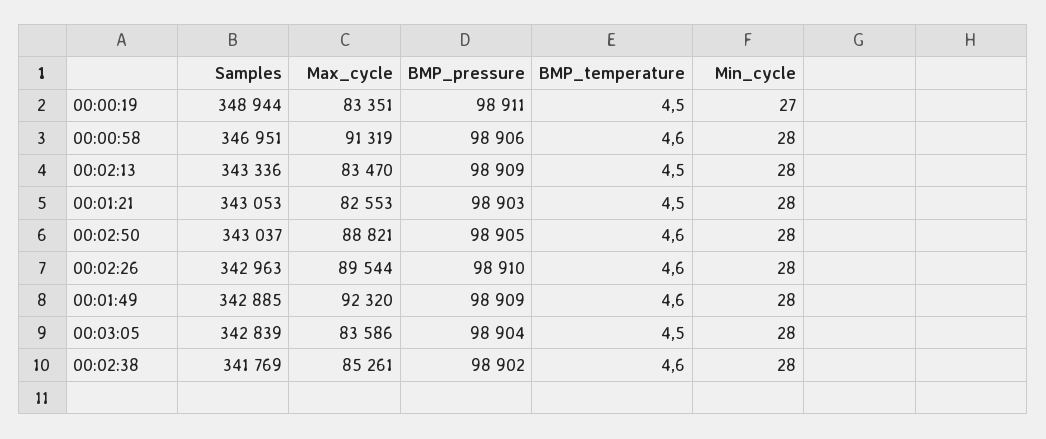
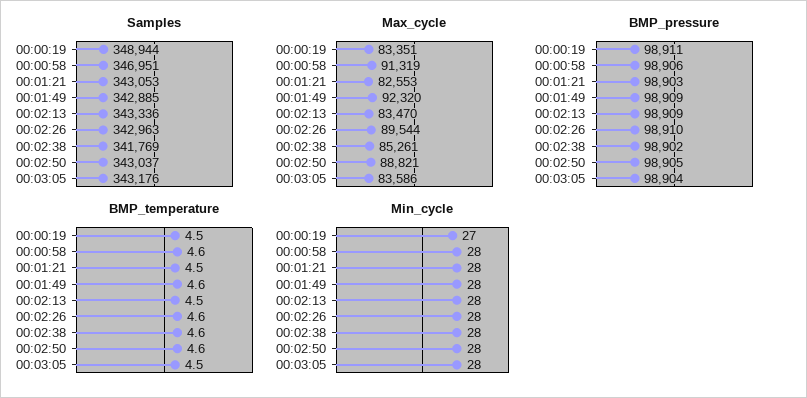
Samples, 00:03:05: 342839 -> 343176

